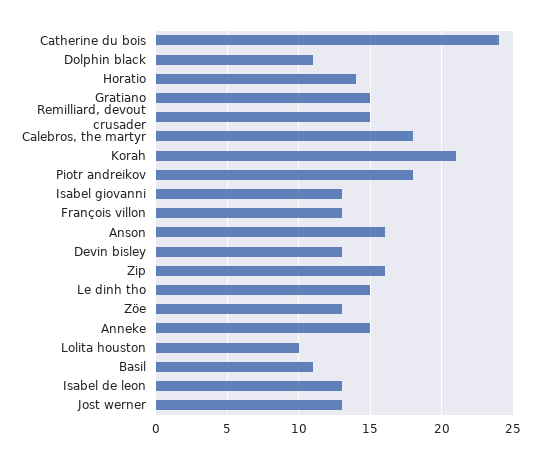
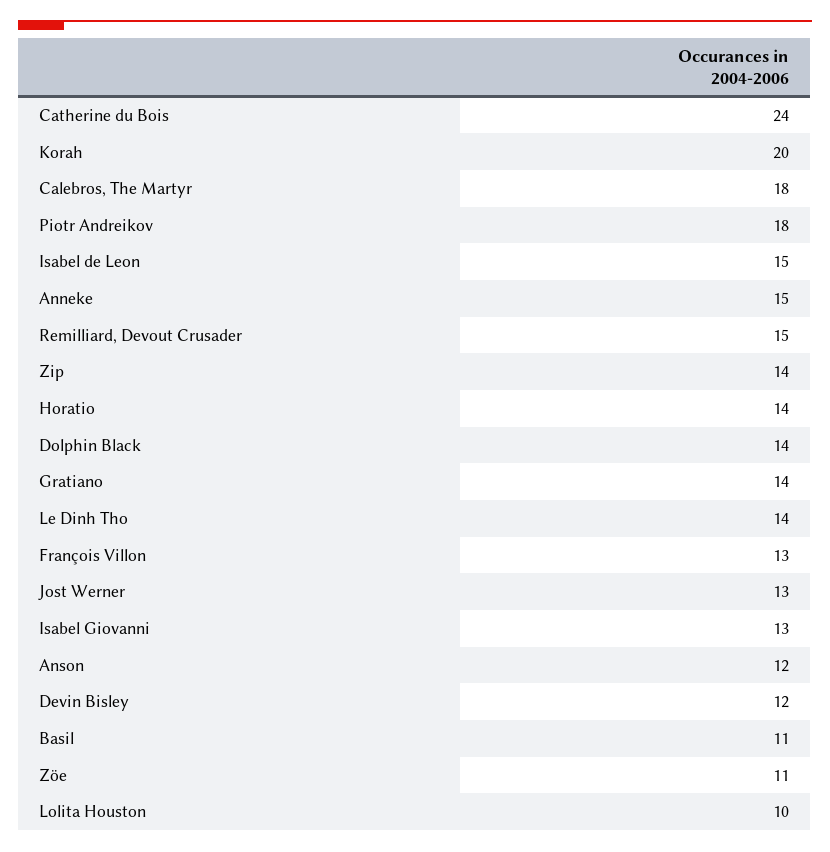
Dolphin black: 11 -> 14
Gratiano: 15 -> 14
Korah: 21 -> 20
Anson: 16 -> 12
Devin bisley: 13 -> 12
Zip: 16 -> 14
Le dinh tho: 15 -> 14
Zöe: 13 -> 11
Isabel de leon: 13 -> 15

